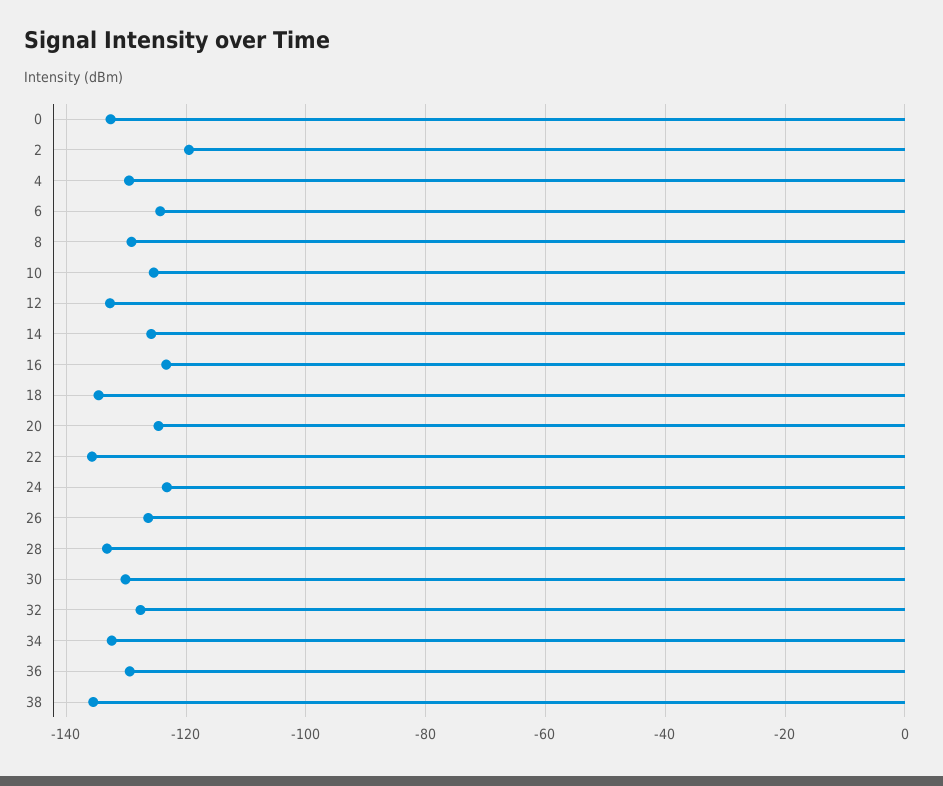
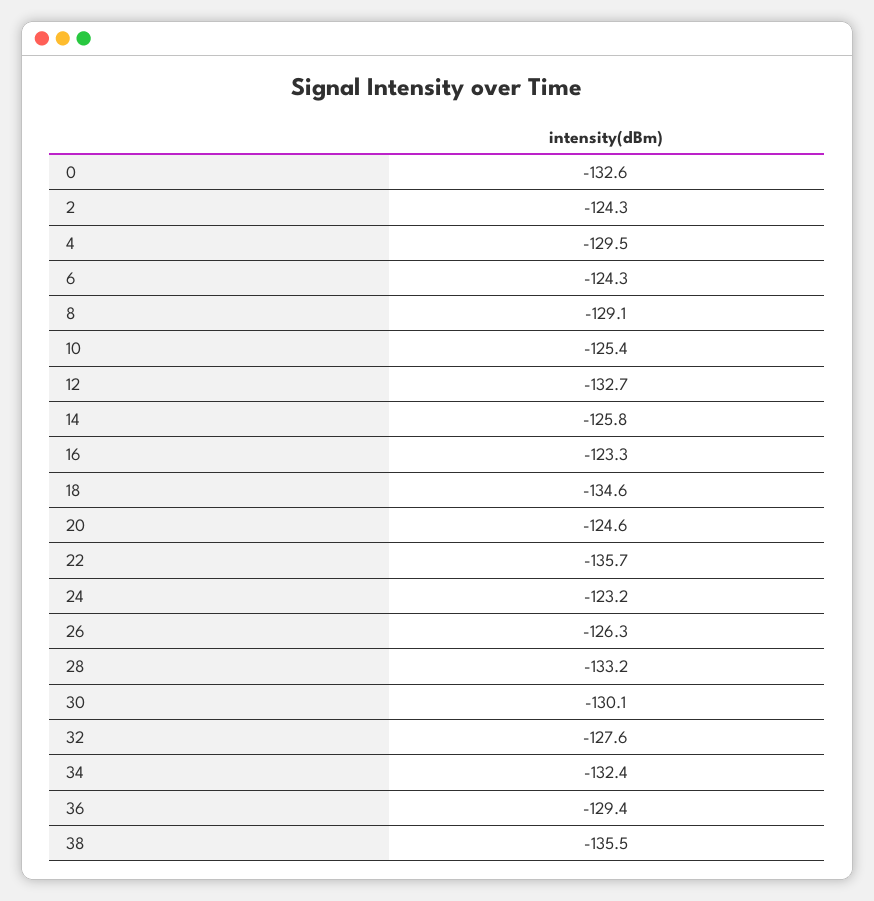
2: -120 -> -124.3

